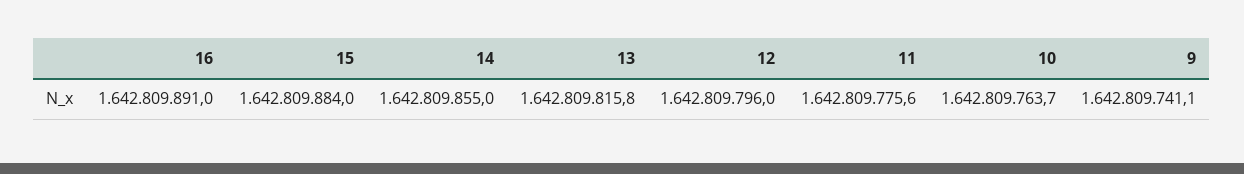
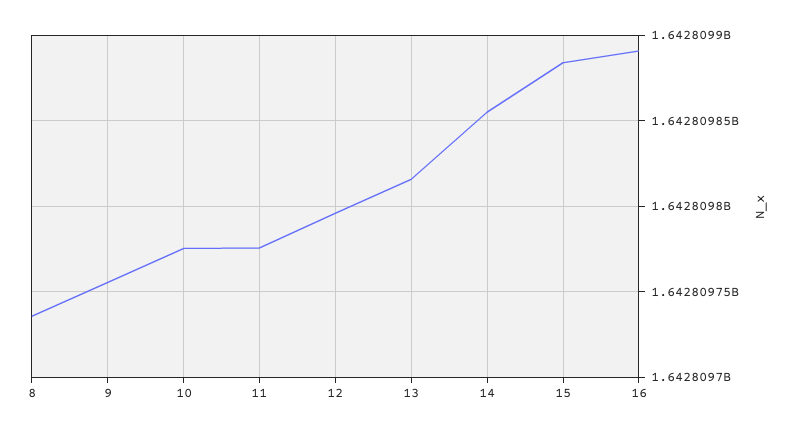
10: 1642809763.7 -> 1642809775
9: 1642809741.1 -> 1642809755
8: none -> 1642809735

